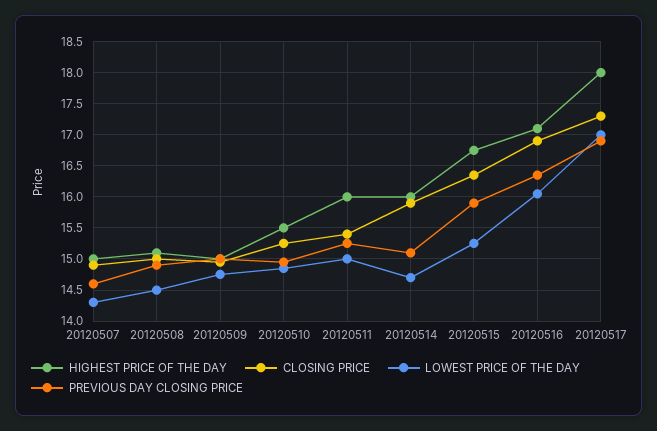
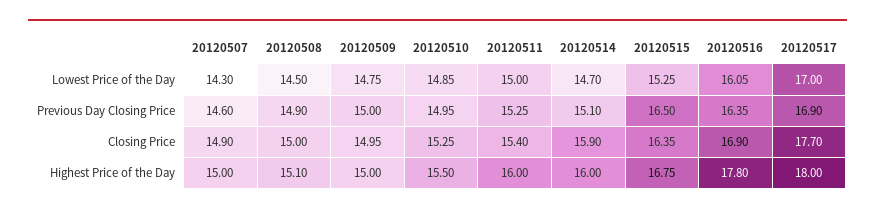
PREVIOUS DAY CLOSING PRICE, 20120515: 15.9 -> 16.5
HIGHEST PRICE OF THE DAY, 20120516: 17.1 -> 17.8
CLOSING PRICE, 20120517: 17.3 -> 17.7

